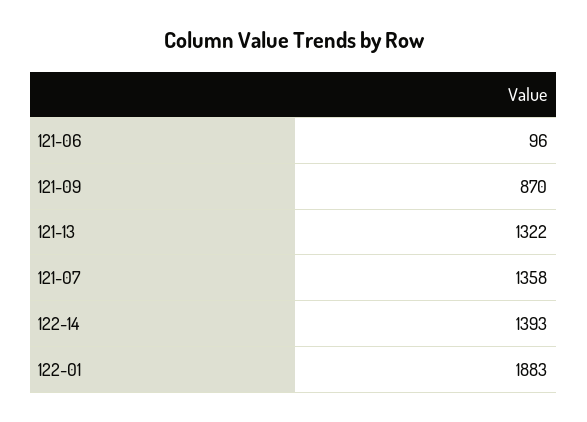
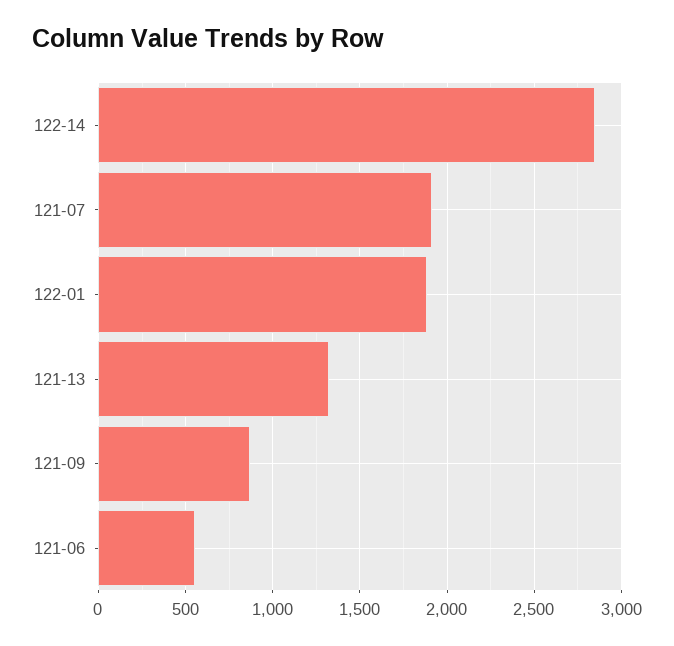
121-06: 96 -> 550
121-07: 1358 -> 1900
122-14: 1393 -> 2850

